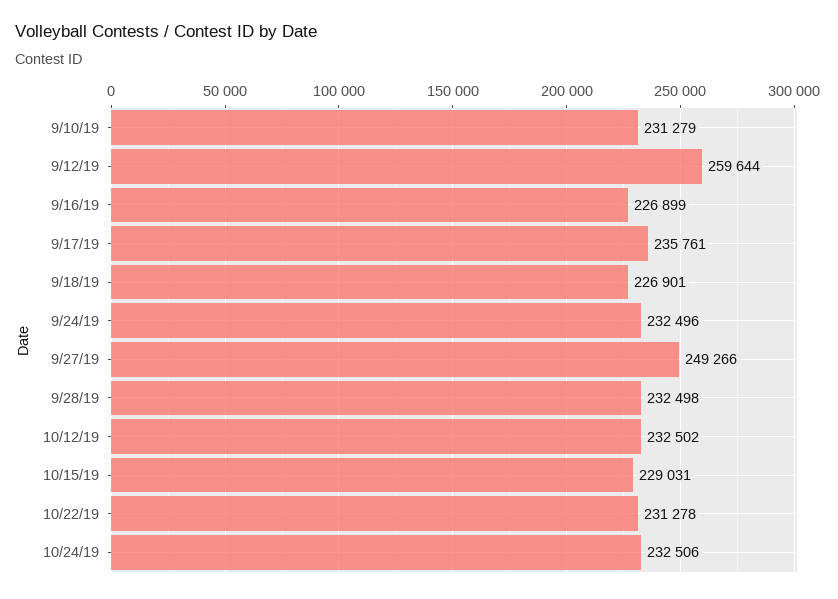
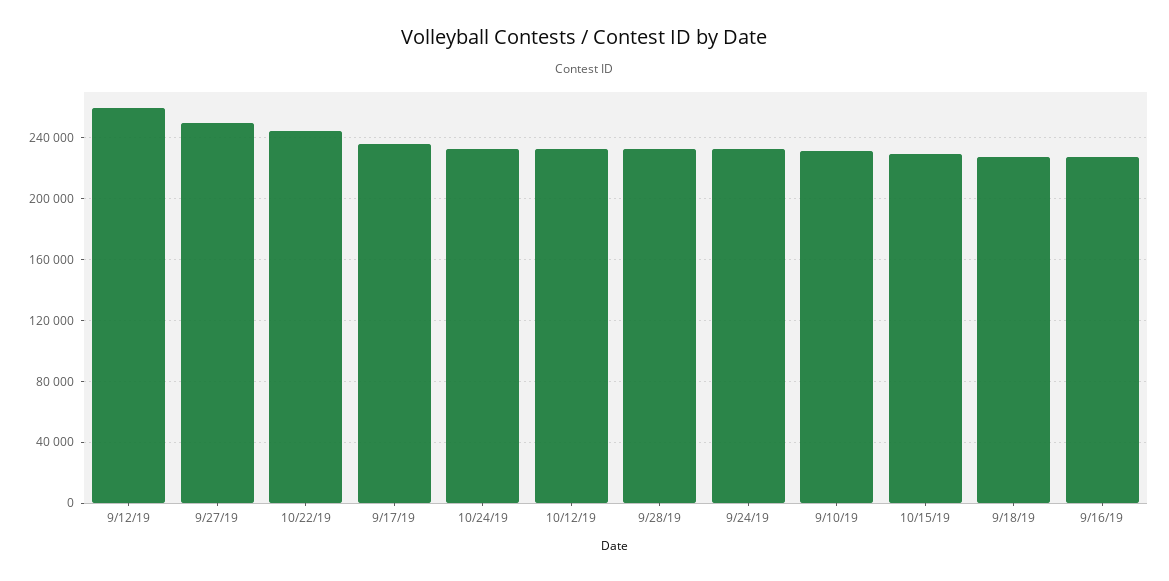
10/22/19: 231278 -> 245000

